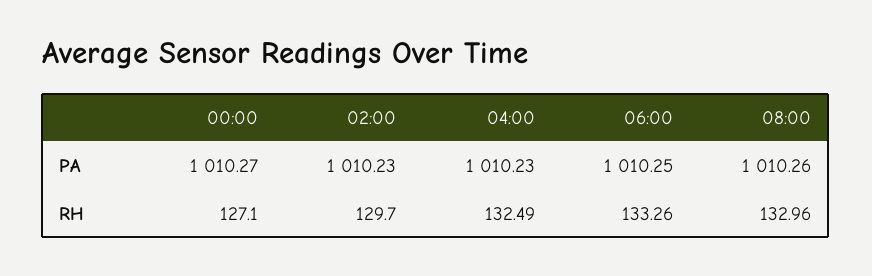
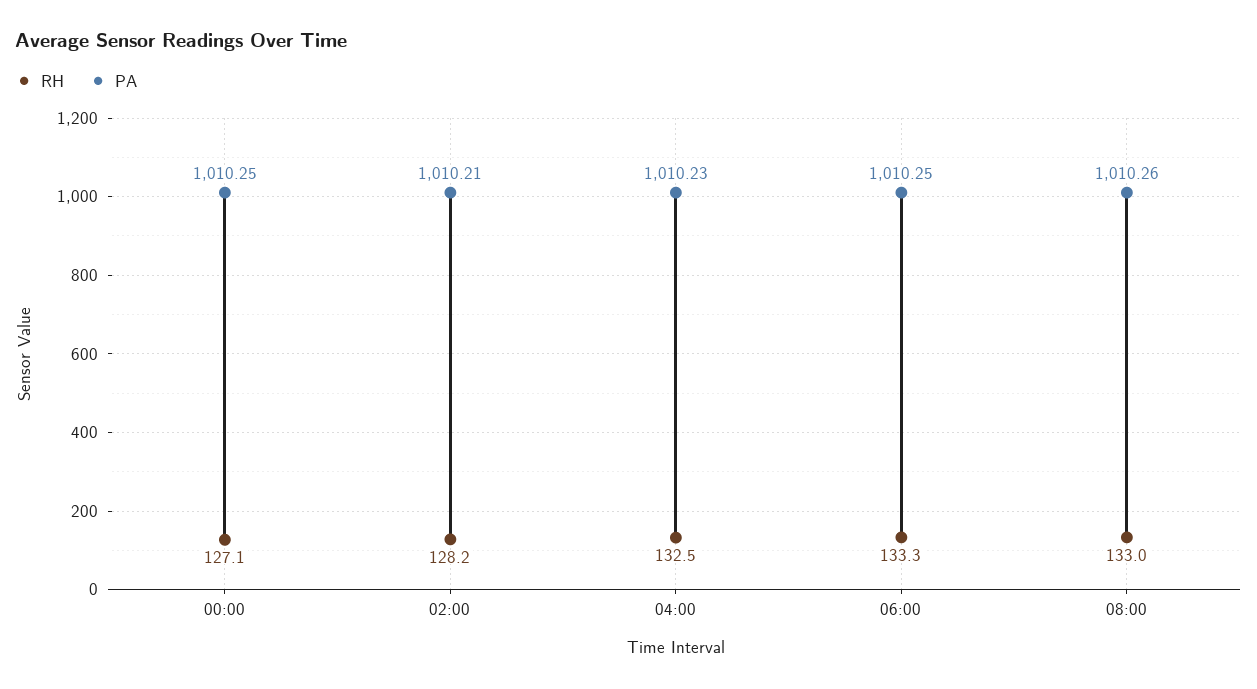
PA, 00:00: 1010.27 -> 1010.25
PA, 02:00: 1010.23 -> 1010.21
RH, 02:00: 129.7 -> 128.2

